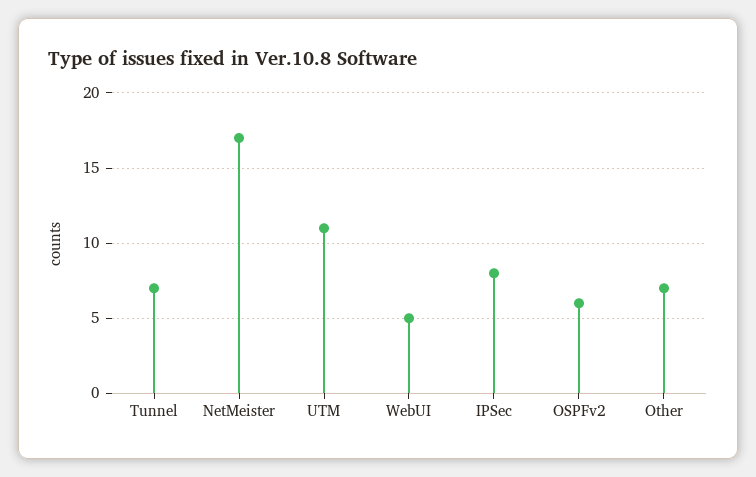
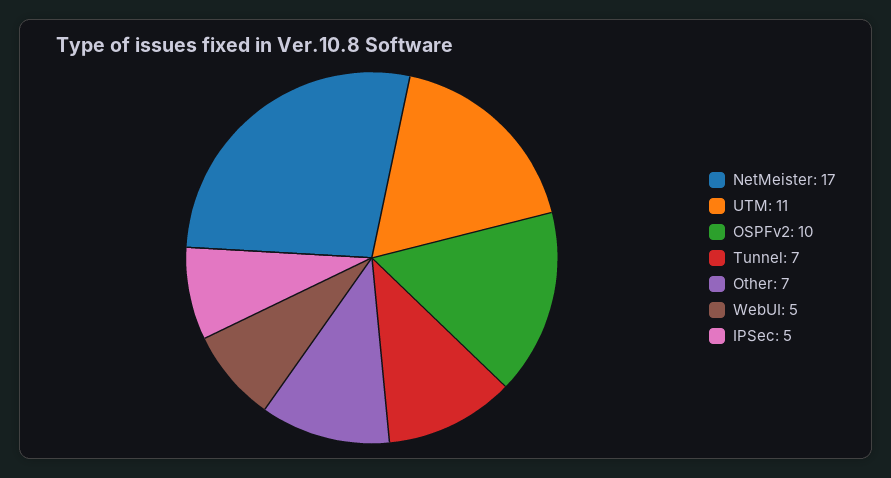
IPSec: 8 -> 5
OSPFv2: 6 -> 10

